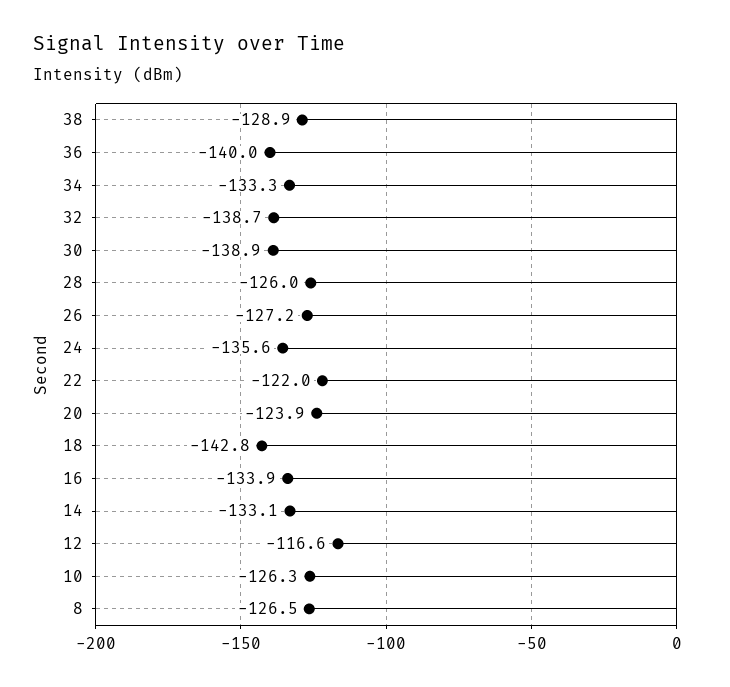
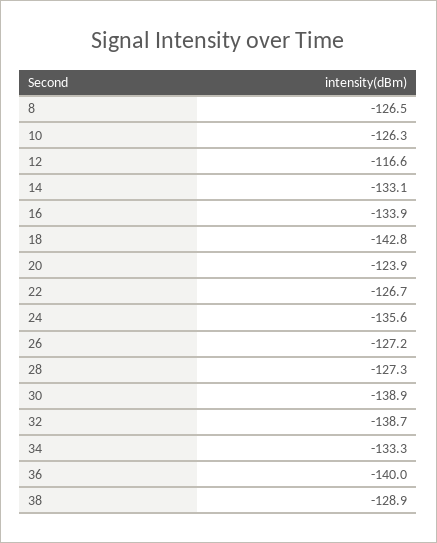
28: -126 -> -127.3
22: -122 -> -126.7

